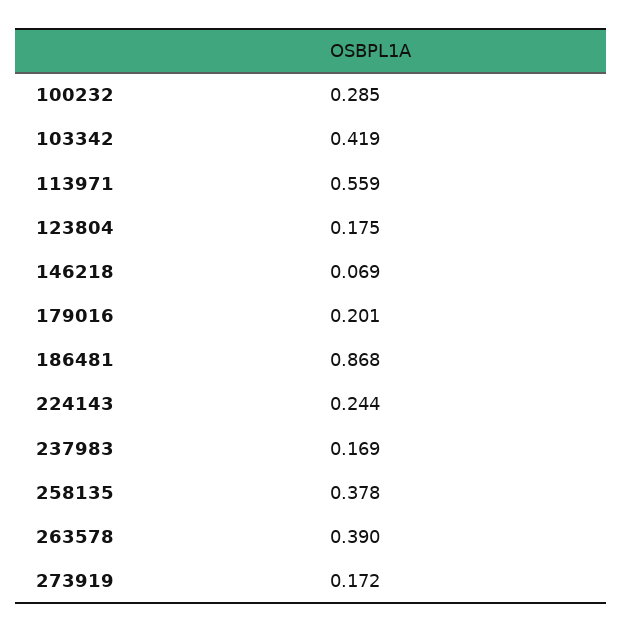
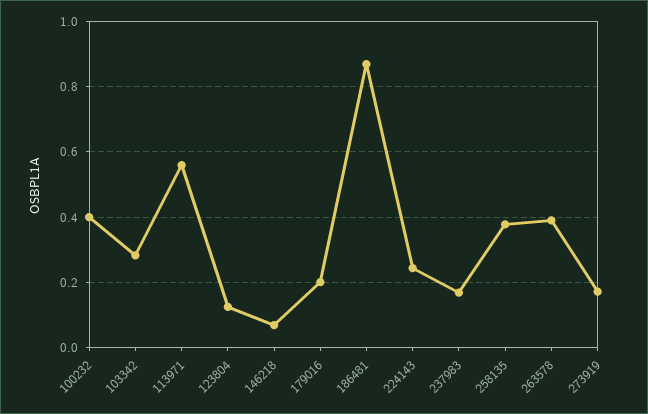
100232: 0.285 -> 0.4
103342: 0.419 -> 0.28
123804: 0.175 -> 0.12

